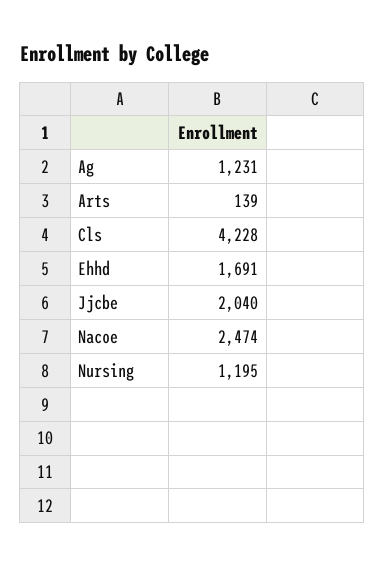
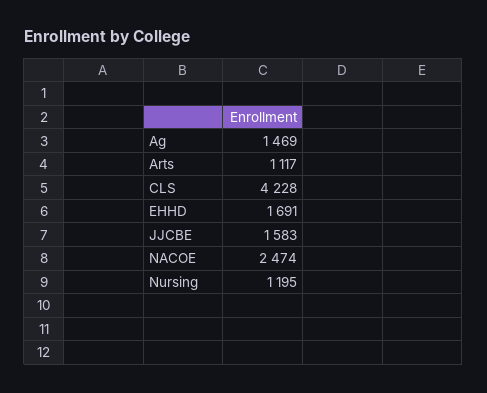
Ag: 1231 -> 1469
Arts: 139 -> 1117
Jjcbe: 2040 -> 1583

